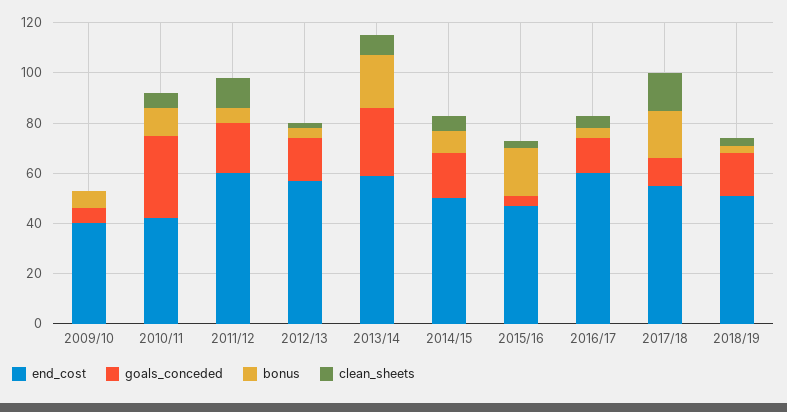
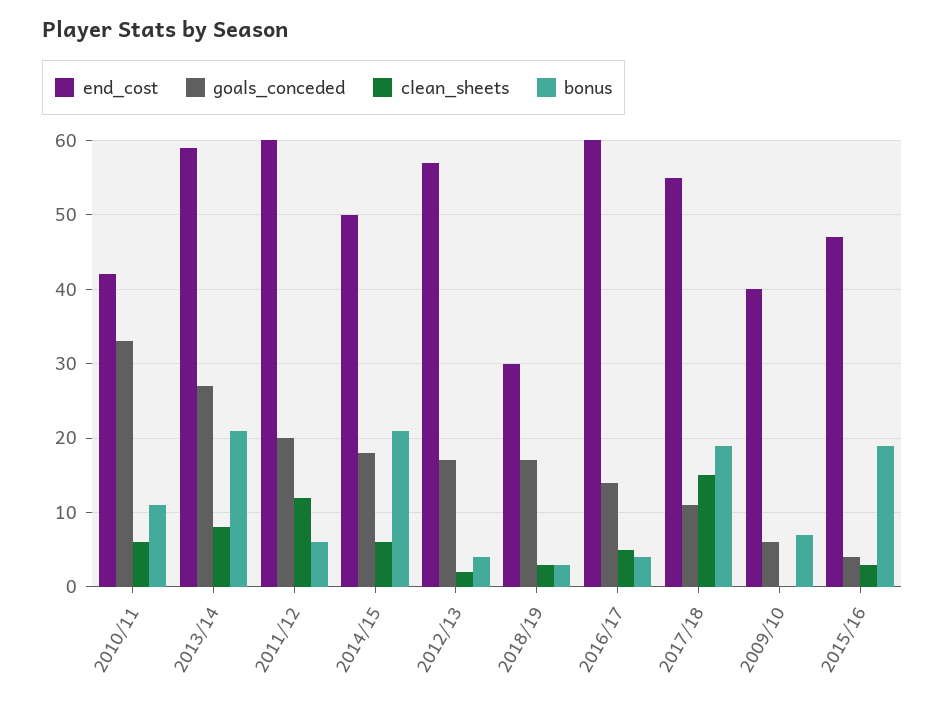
bonus, 2014/15: 10 -> 21
end_cost, 2018/19: 50 -> 30

